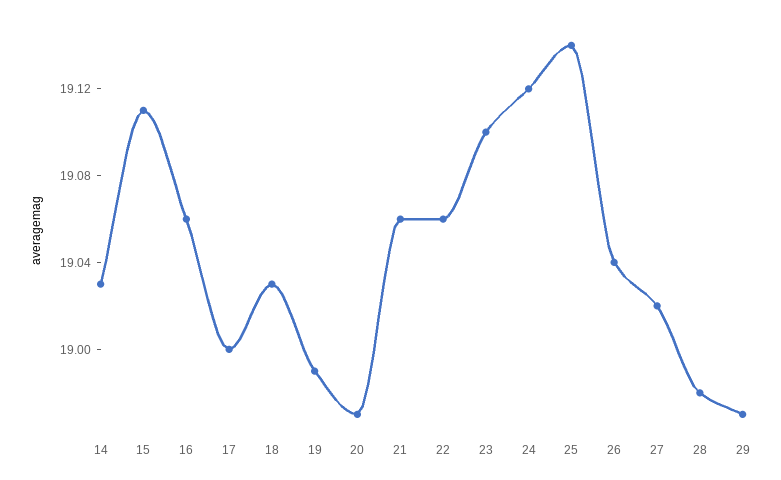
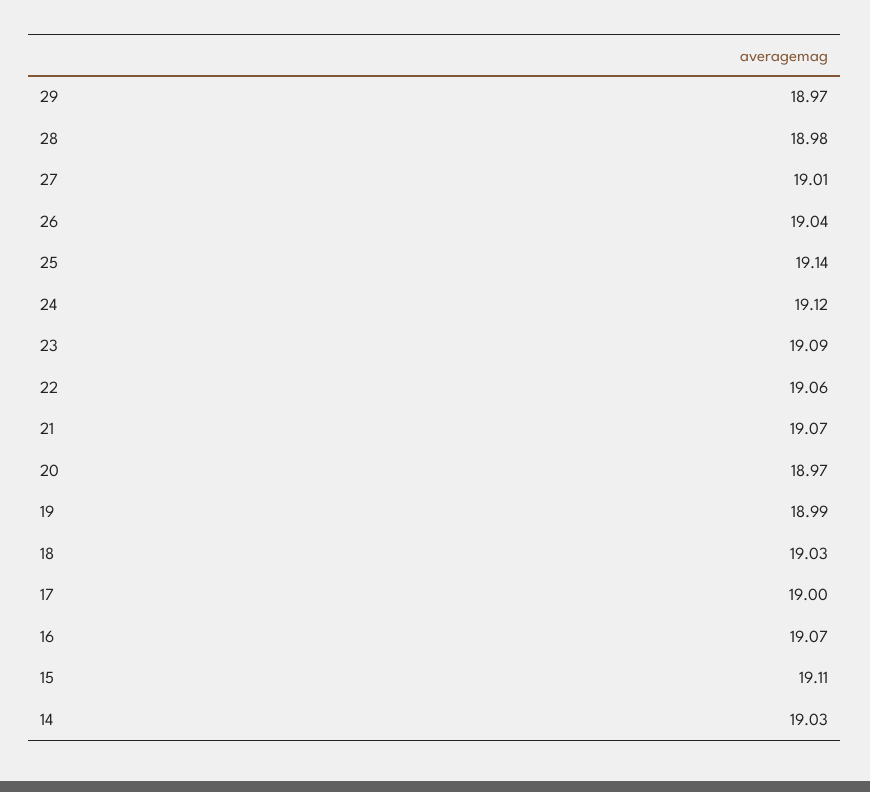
16: 19.06 -> 19.07
21: 19.06 -> 19.07
23: 19.1 -> 19.09
27: 19.02 -> 19.01

